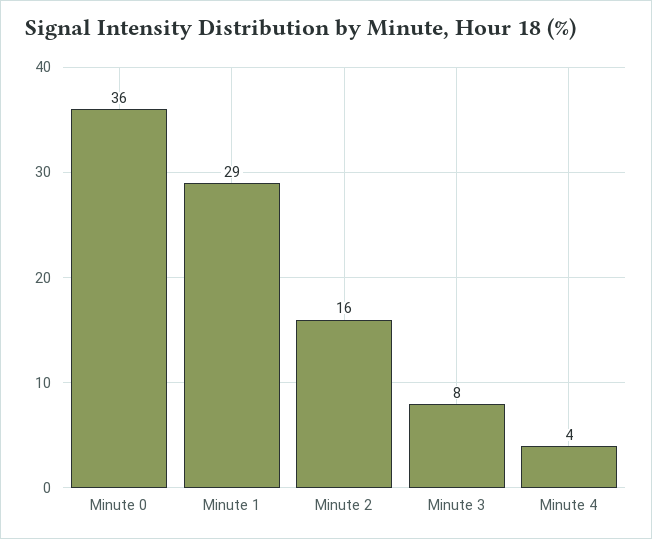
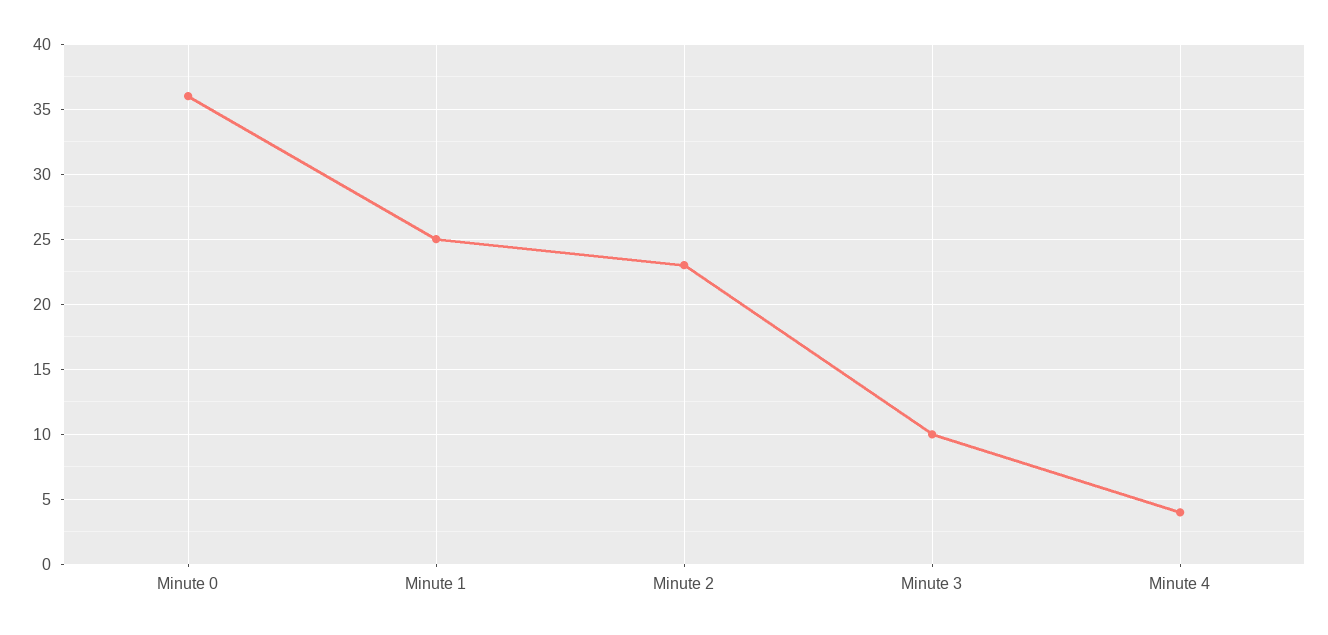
Minute 1: 29 -> 25
Minute 2: 16 -> 23
Minute 3: 8 -> 10

